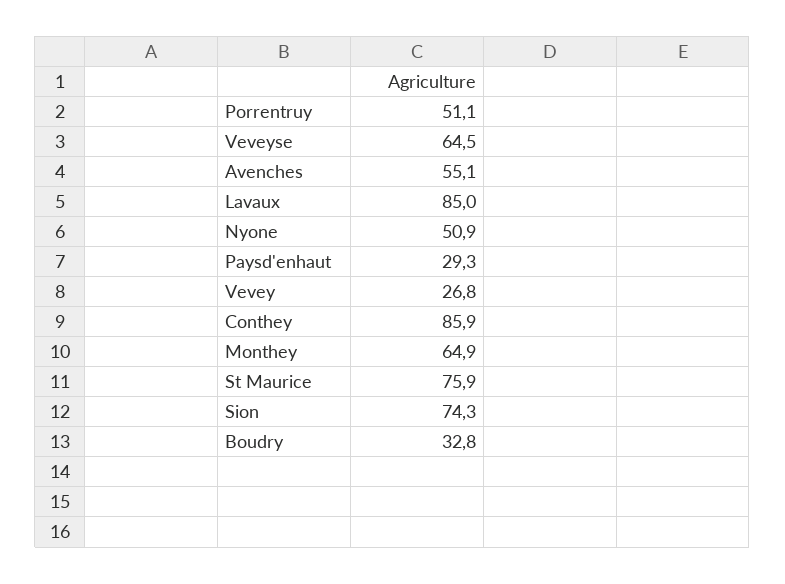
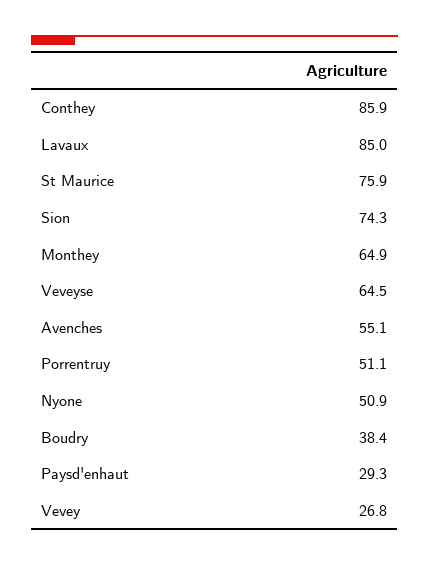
Boudry: 32.8 -> 38.4

